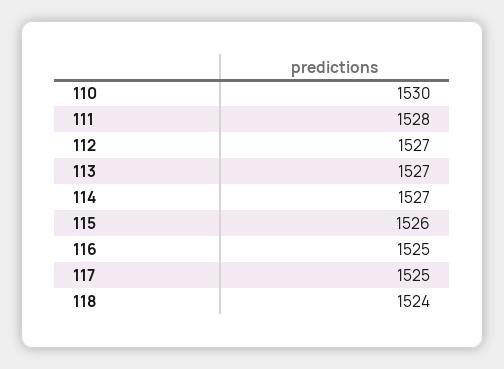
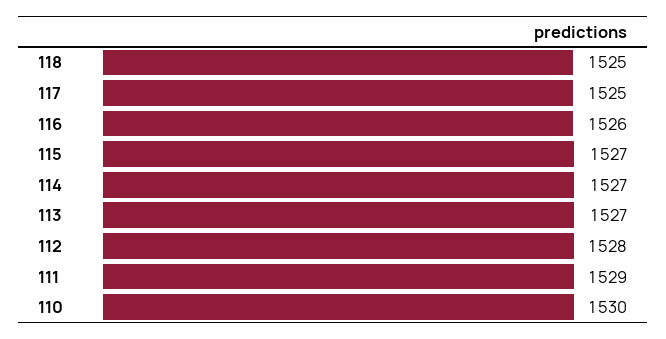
111: 1528 -> 1529
112: 1527 -> 1528
115: 1526 -> 1527
116: 1525 -> 1526
118: 1524 -> 1525

